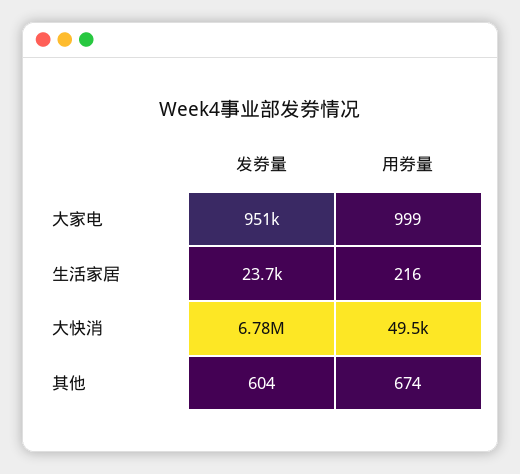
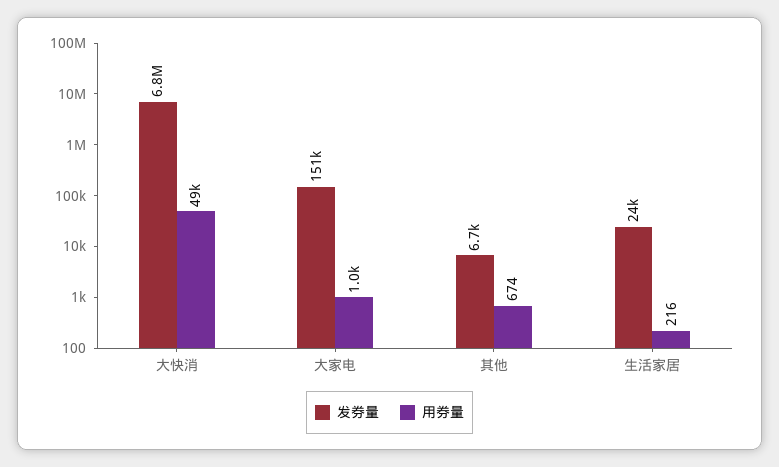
发券量, 大家电: 951000 -> 151000
发券量, 其他: 604 -> 6700

